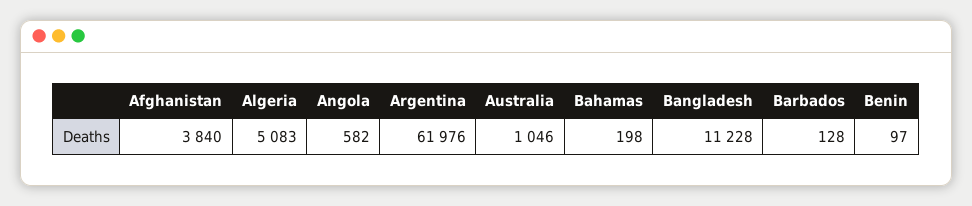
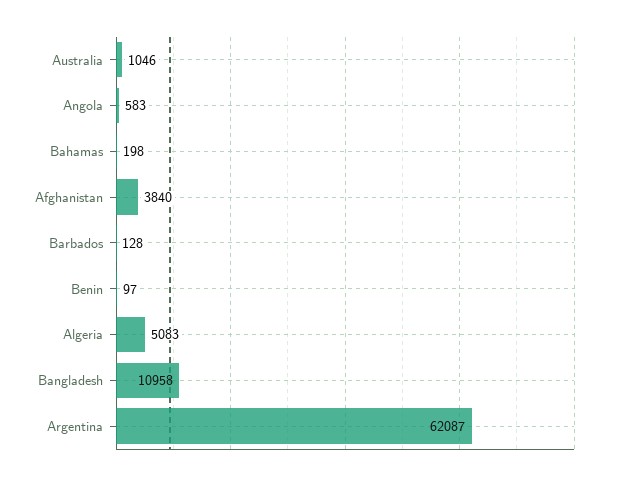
Angola: 582 -> 583
Argentina: 61976 -> 62087
Bangladesh: 11228 -> 10958

